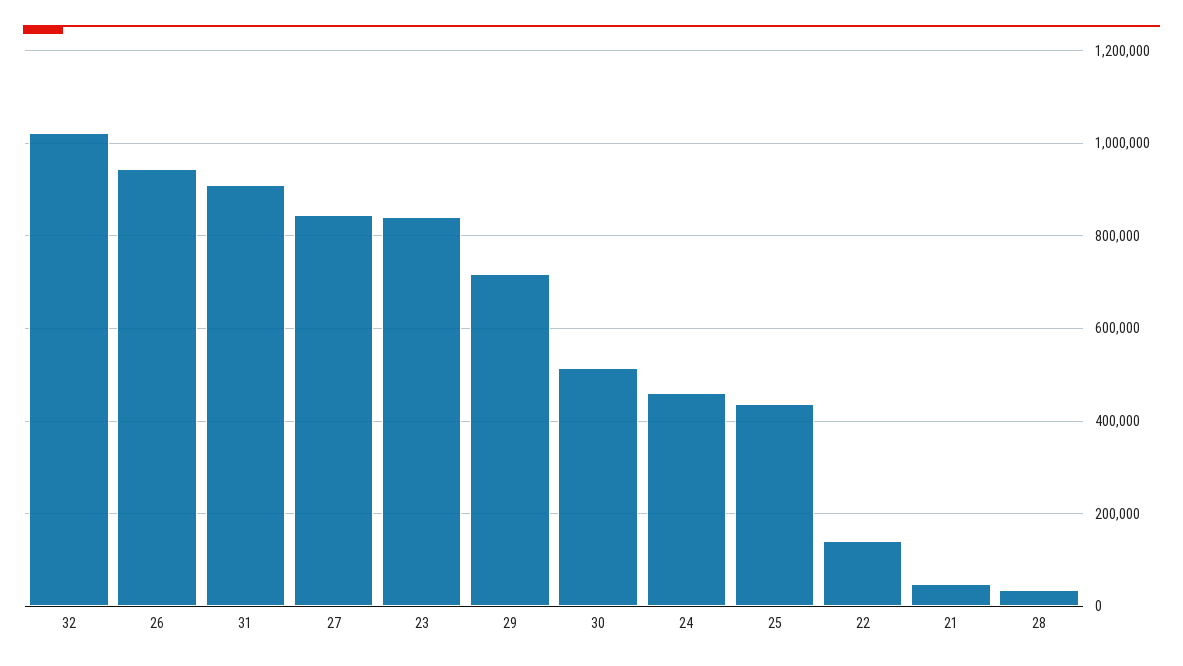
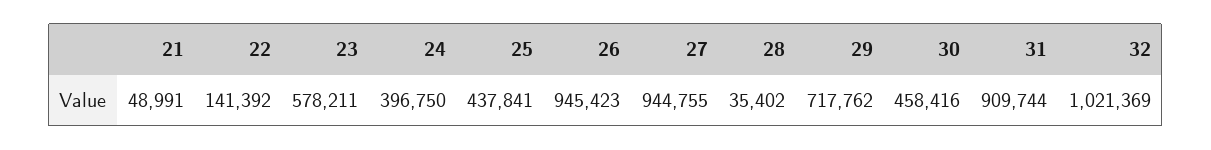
27: 840000 -> 944755
23: 840000 -> 578211
30: 520000 -> 458416
24: 460000 -> 396750

